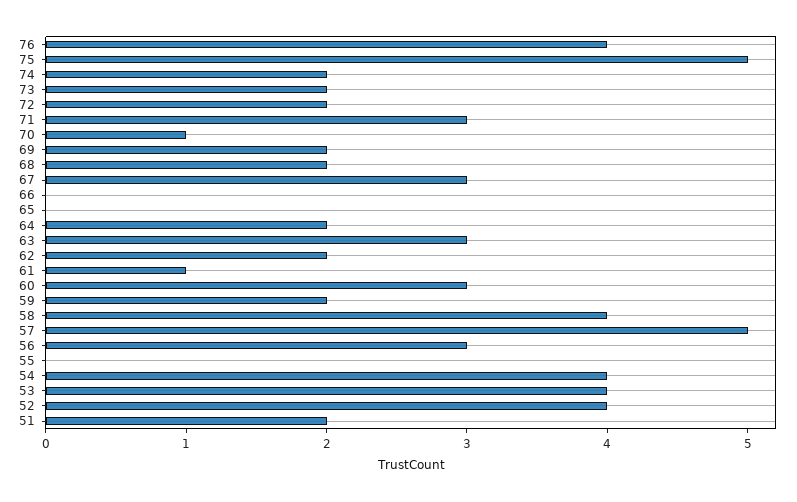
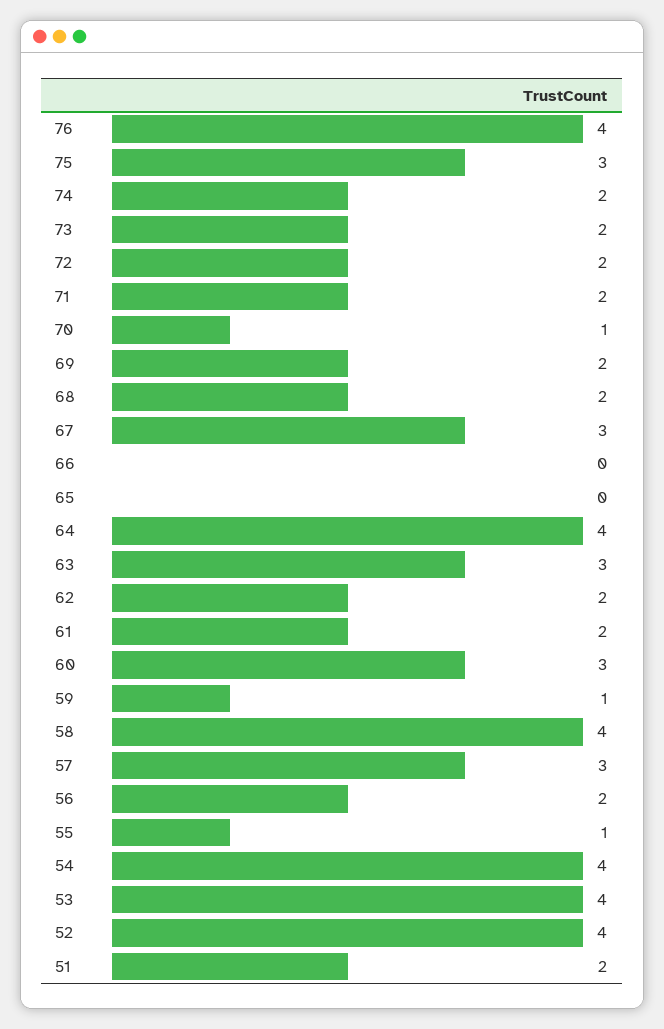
75: 5 -> 3
71: 3 -> 2
64: 2 -> 4
61: 1 -> 2
59: 2 -> 1
57: 5 -> 3
56: 3 -> 2
55: 0 -> 1

